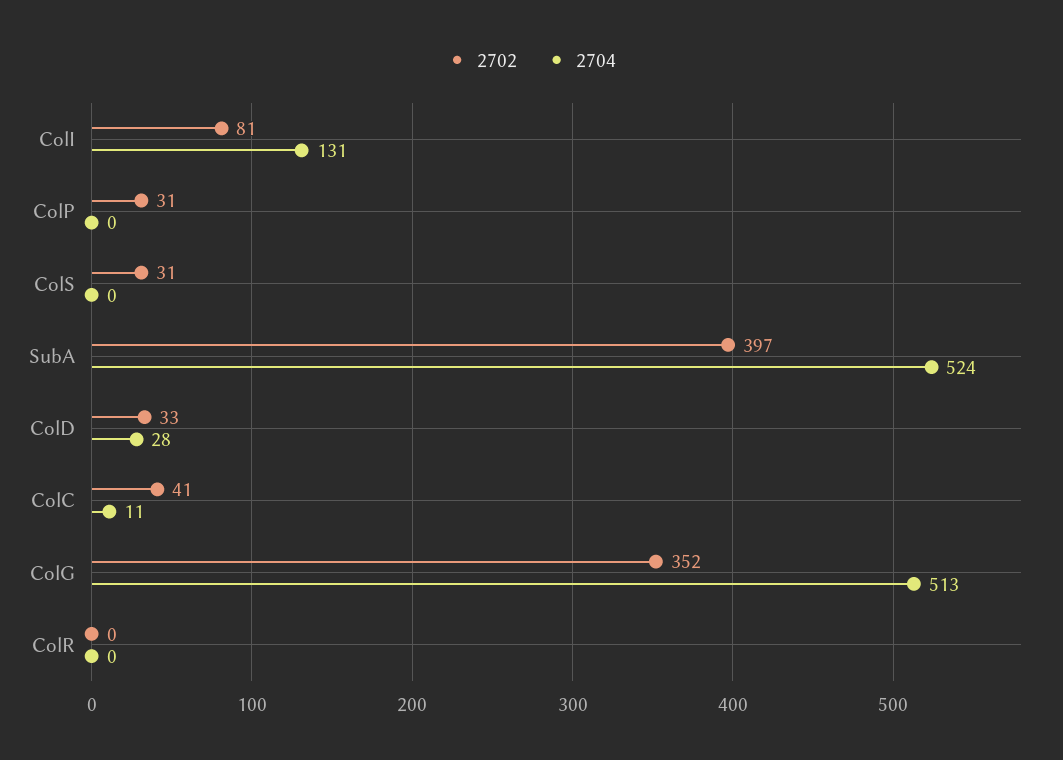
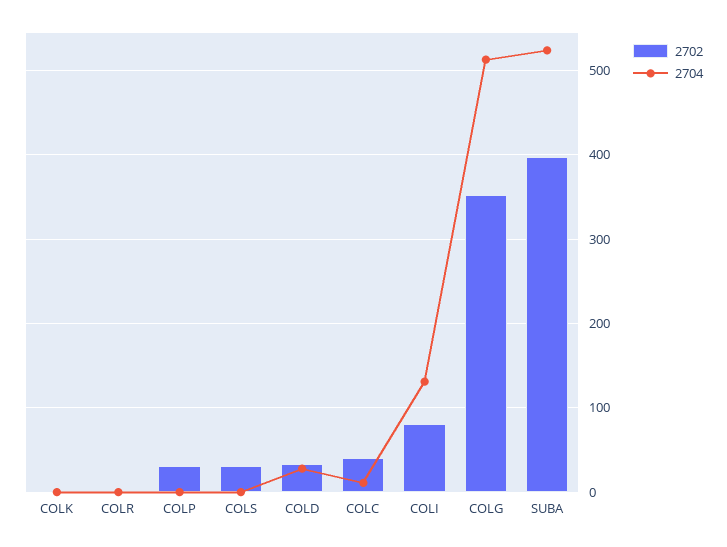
2702, COLK: none -> 0
2704, COLK: none -> 0

